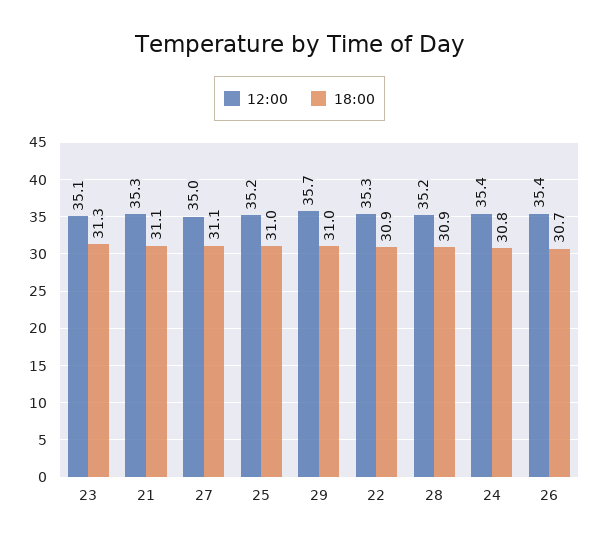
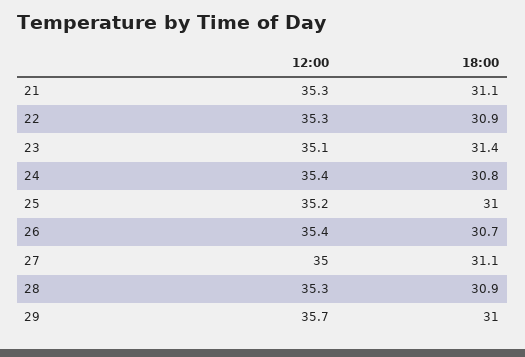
18:00, 23: 31.3 -> 31.4
12:00, 28: 35.2 -> 35.3

